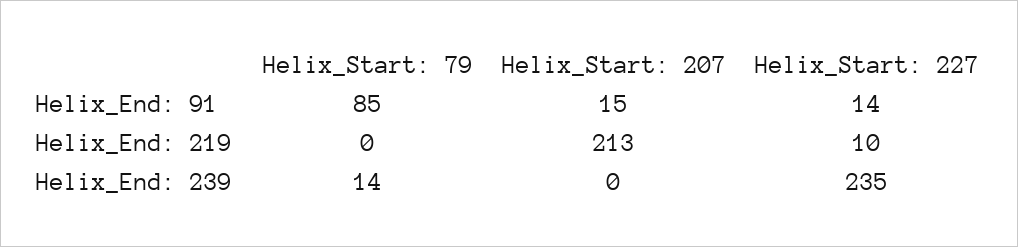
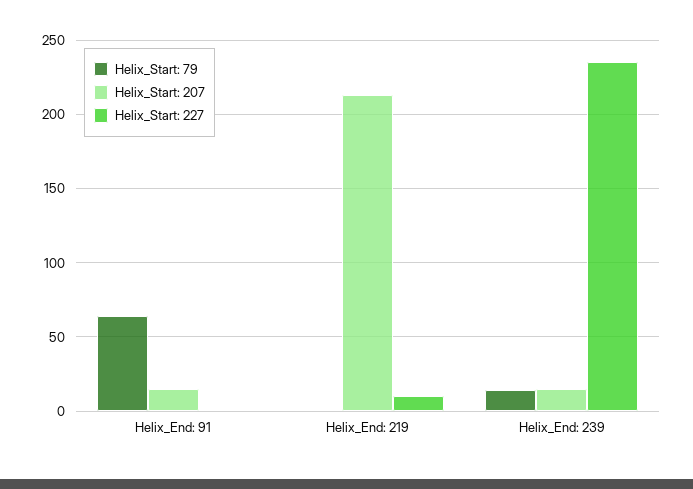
Helix_Start: 79, Helix_End: 91: 85 -> 65
Helix_Start: 227, Helix_End: 91: 14 -> 0
Helix_Start: 207, Helix_End: 239: 0 -> 15

